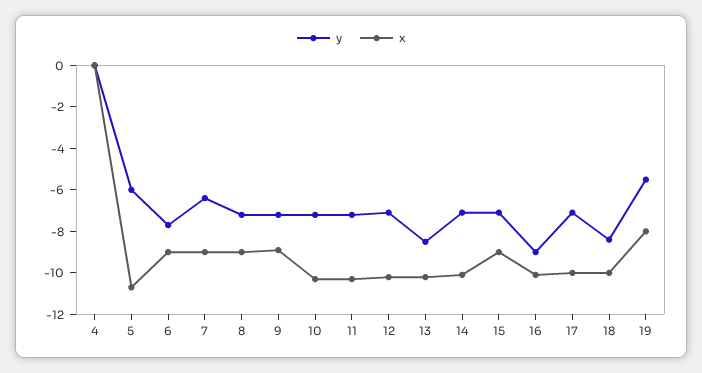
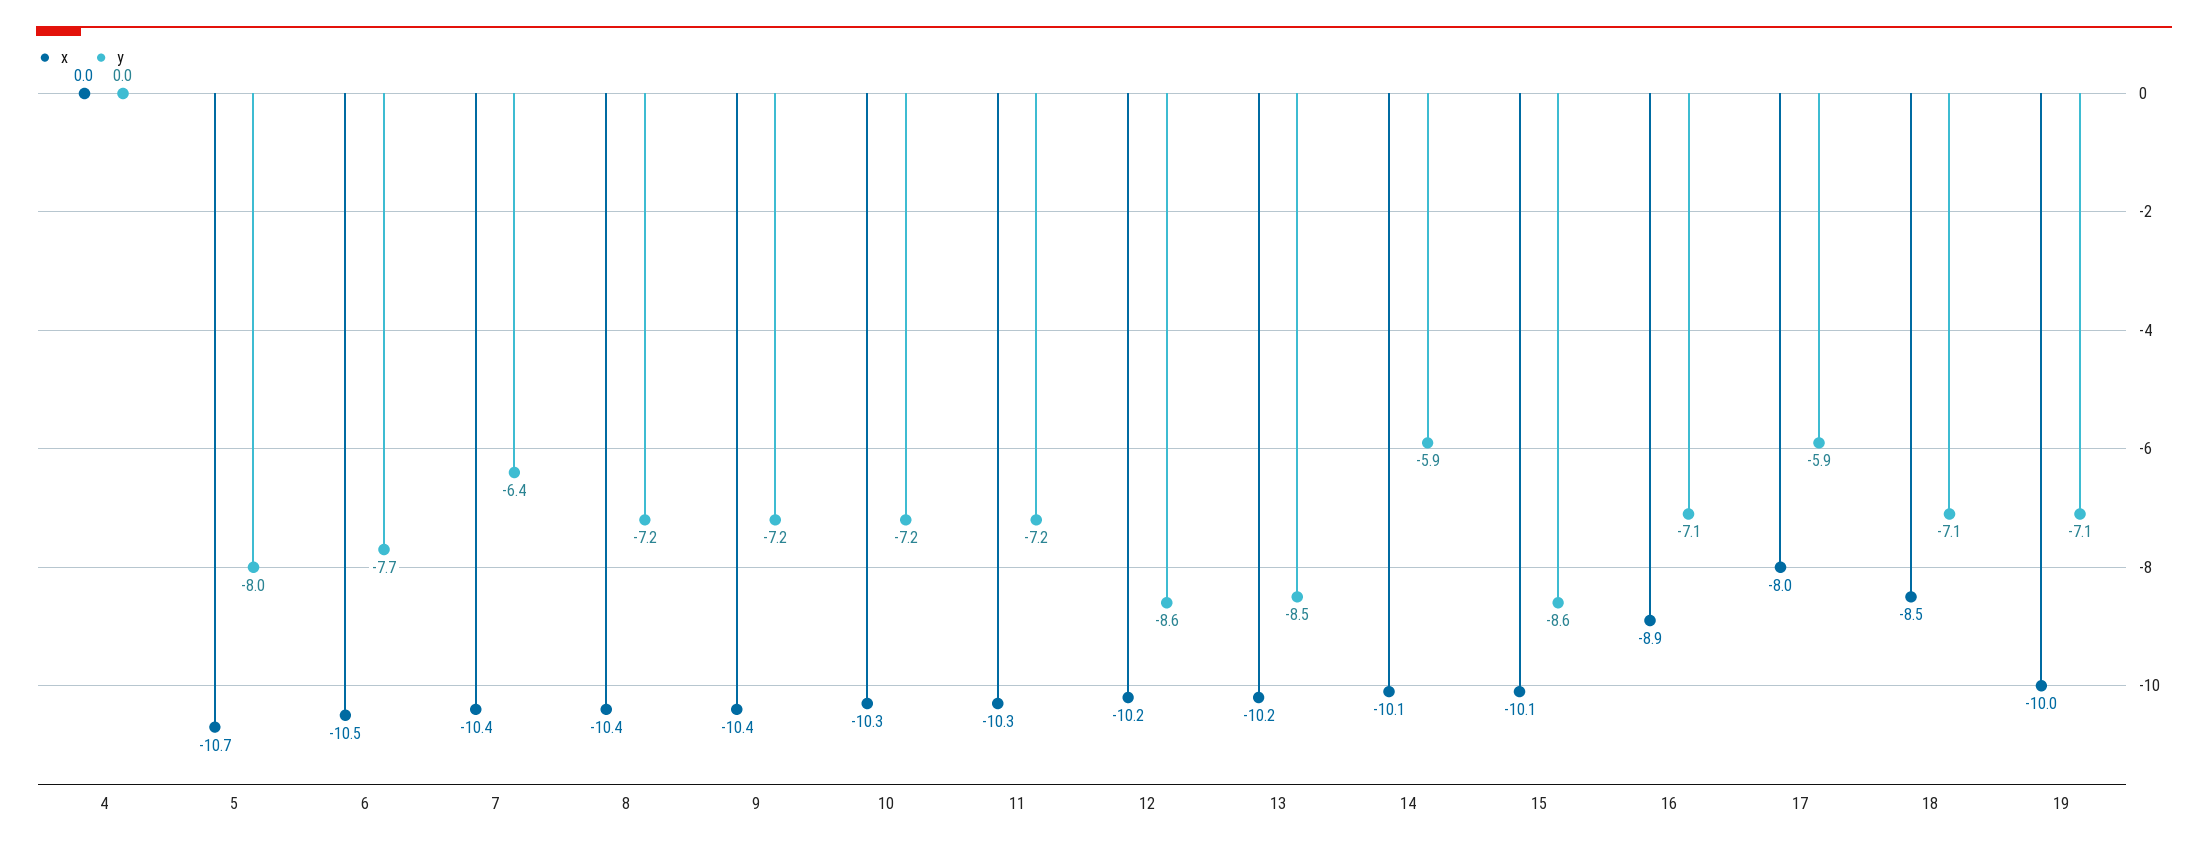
y, 5: -6 -> -8
x, 6: -9 -> -10.5
x, 7: -9 -> -10.4
x, 8: -9 -> -10.4
x, 9: -9 -> -10.4
y, 12: -7 -> -8.6
y, 14: -7 -> -5.9
y, 15: -7 -> -8.6
x, 15: -9 -> -10.1
y, 16: -9 -> -7.1
x, 16: -10 -> -8.9
y, 17: -7 -> -5.9
x, 17: -10 -> -8
y, 18: -8.5 -> -7.1
x, 18: -10 -> -8.5
y, 19: -5.5 -> -7.1
x, 19: -8 -> -10

